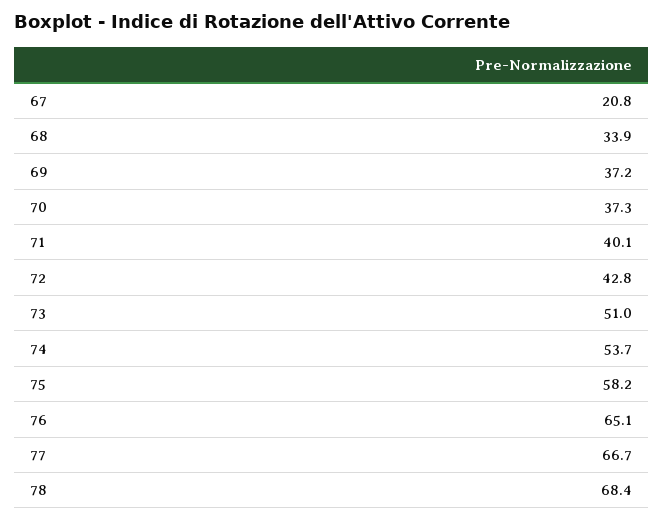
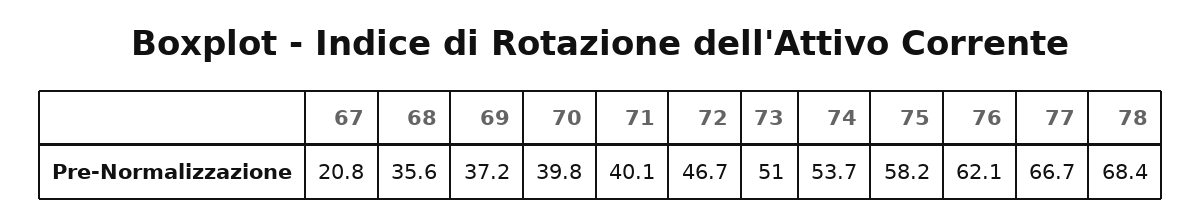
68: 33.9 -> 35.6
70: 37.3 -> 39.8
72: 42.8 -> 46.7
76: 65.1 -> 62.1

